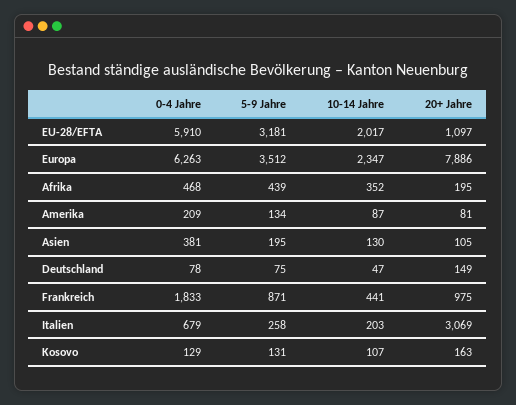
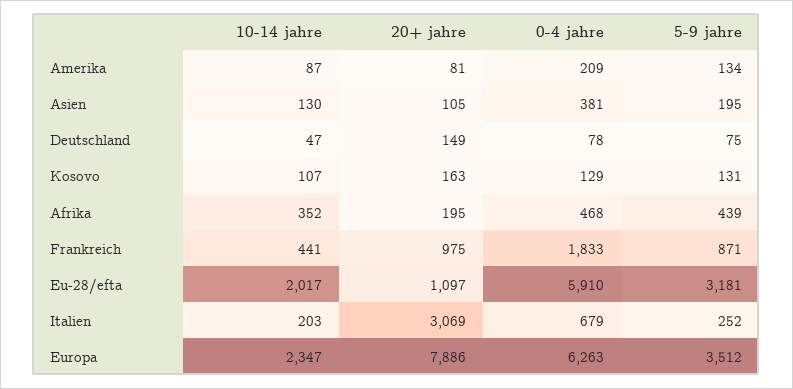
5-9 Jahre, Italien: 258 -> 252

